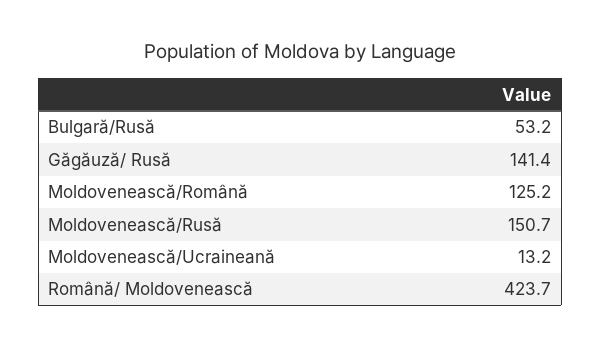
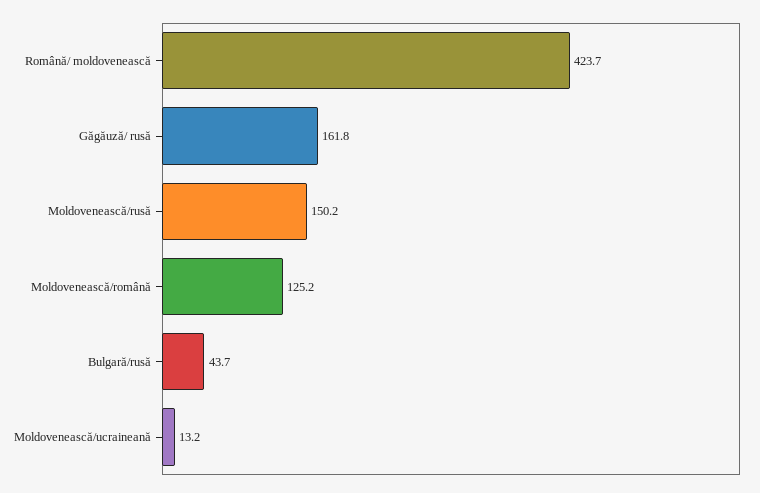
Bulgară/Rusă: 53.2 -> 43.7
Găgăuză/ Rusă: 141.4 -> 161.8
Moldovenească/Rusă: 150.7 -> 150.2

